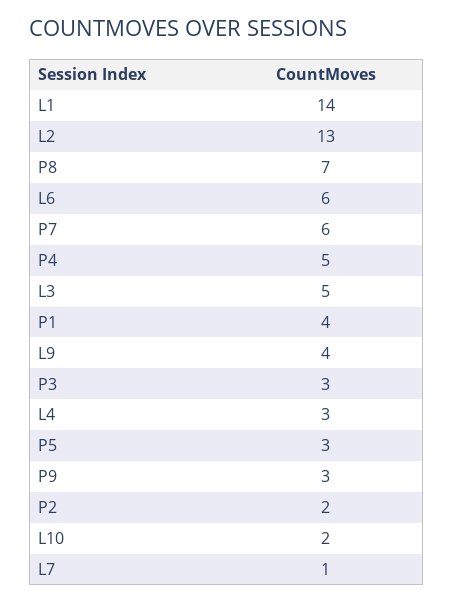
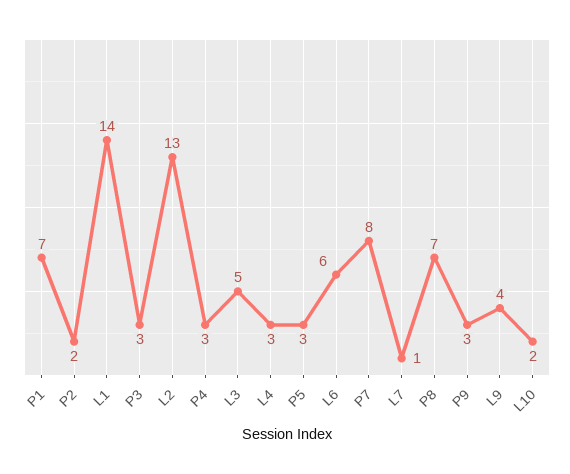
P7: 6 -> 8
P4: 5 -> 3
P1: 4 -> 7

